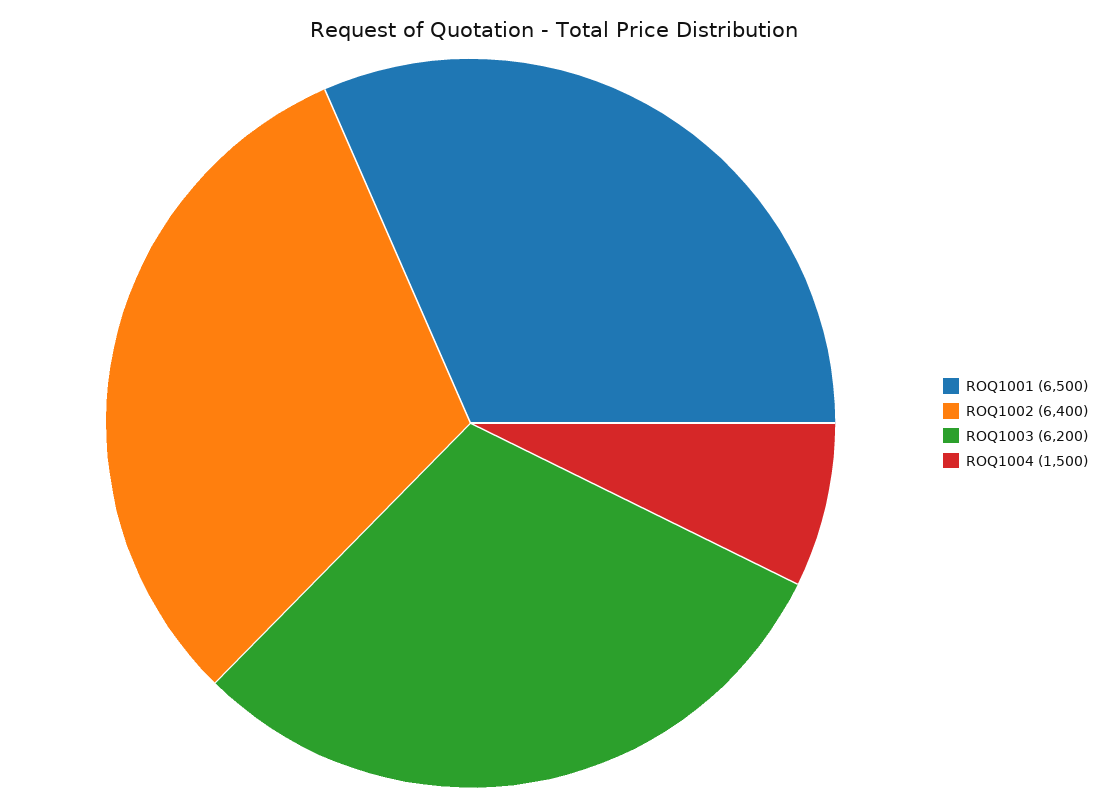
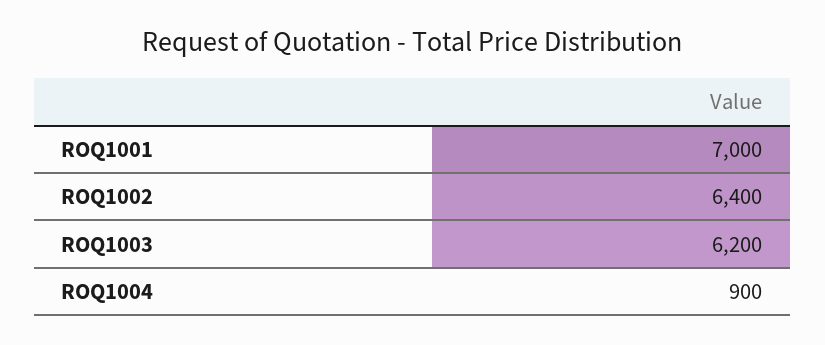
ROQ1001: 6500 -> 7000
ROQ1004: 1500 -> 900

